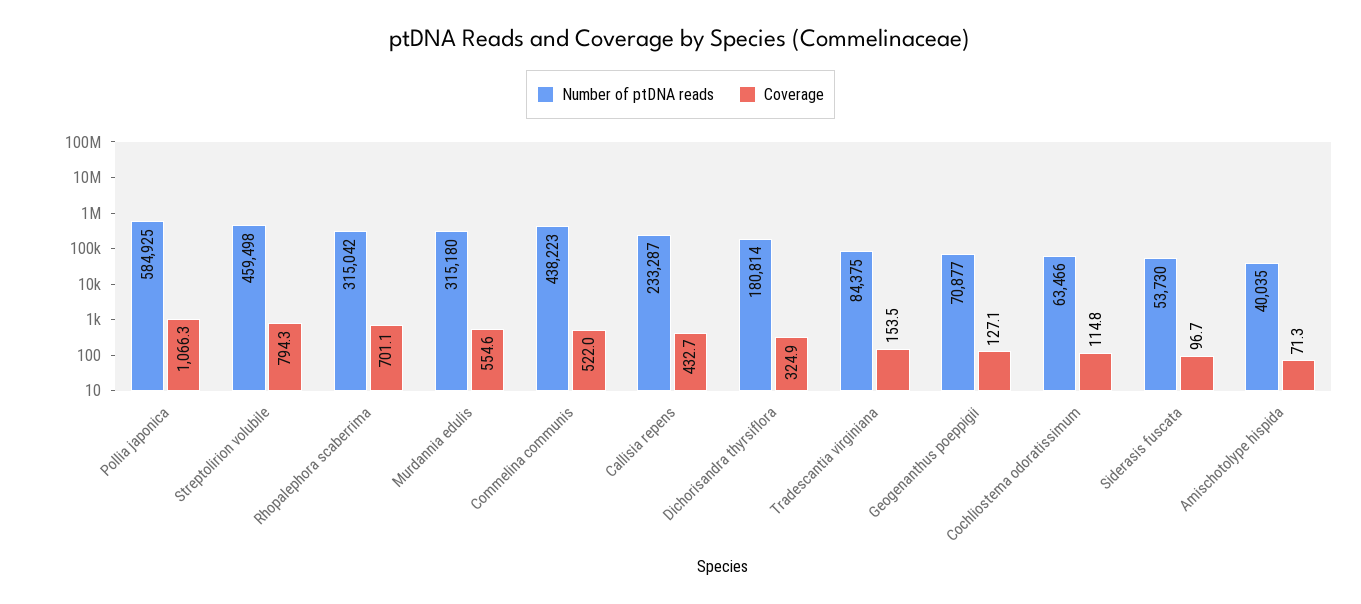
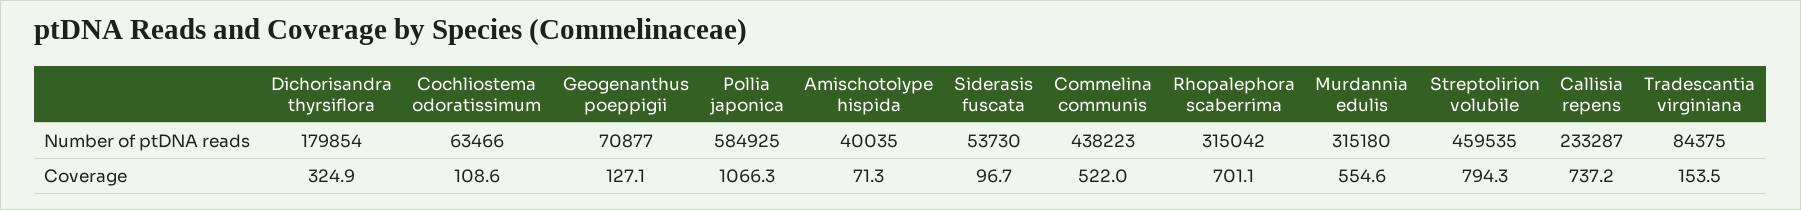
Number of ptDNA reads, Streptolirion volubile: 459498 -> 459535
Coverage, Callisia repens: 432.7 -> 737.2
Number of ptDNA reads, Dichorisandra thyrsiflora: 180814 -> 179854
Coverage, Cochliostema odoratissimum: 114.8 -> 108.6

